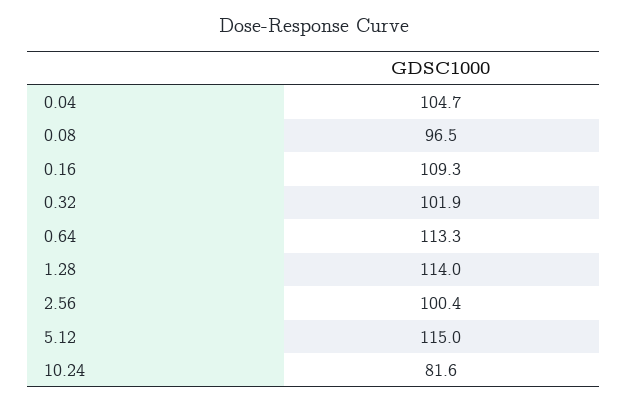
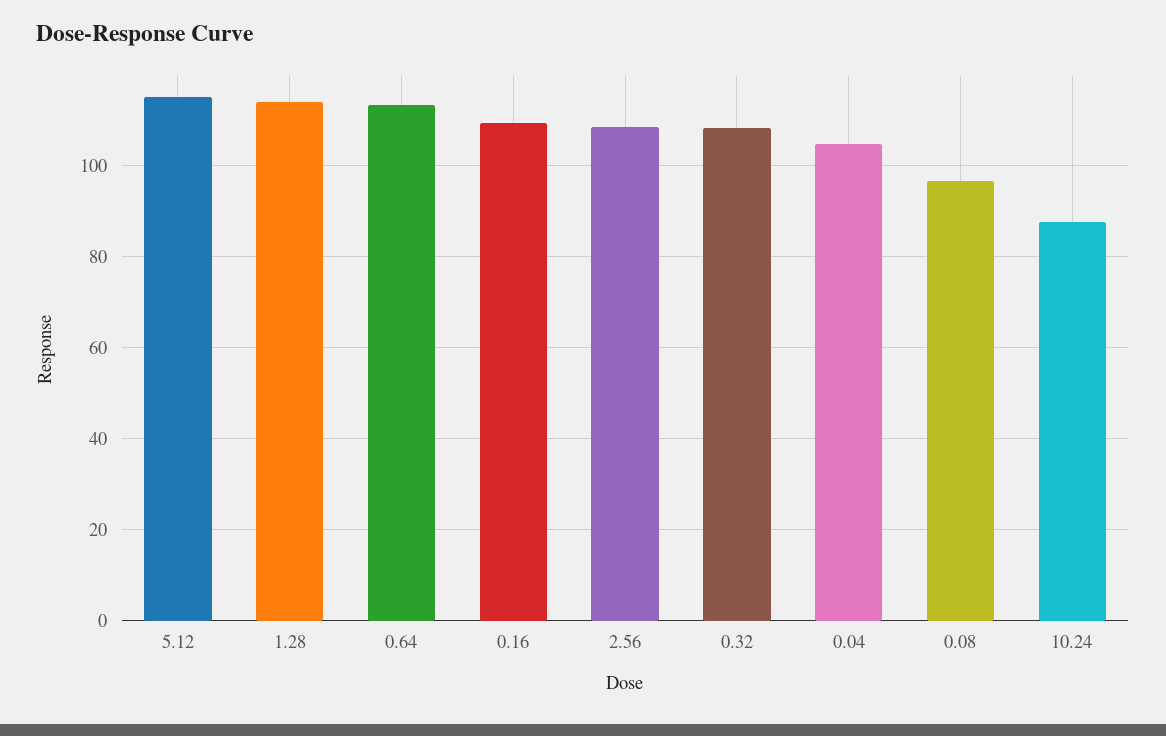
0.32: 101.9 -> 108
2.56: 100.4 -> 108
10.24: 81.6 -> 88

